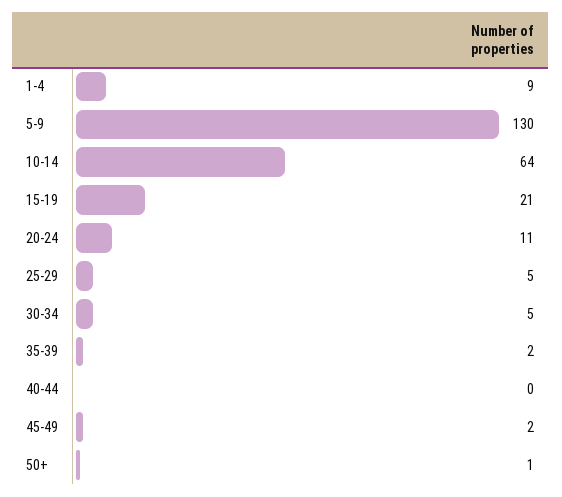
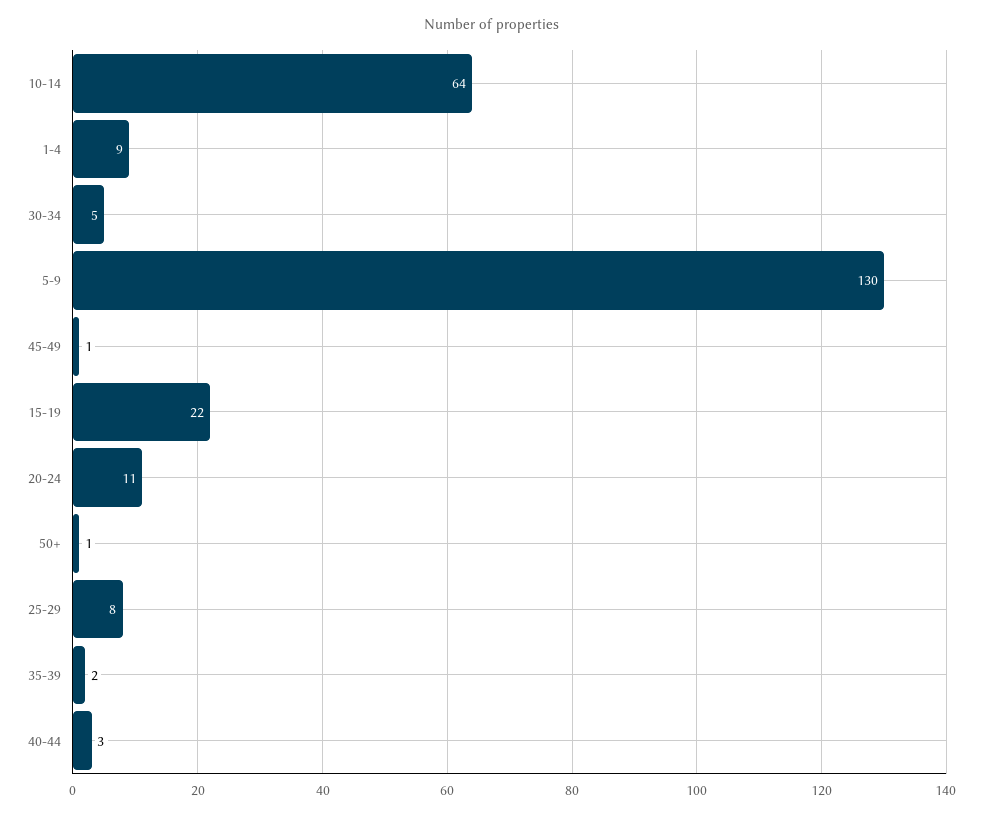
15-19: 21 -> 22
25-29: 5 -> 8
40-44: 0 -> 3
45-49: 2 -> 1

